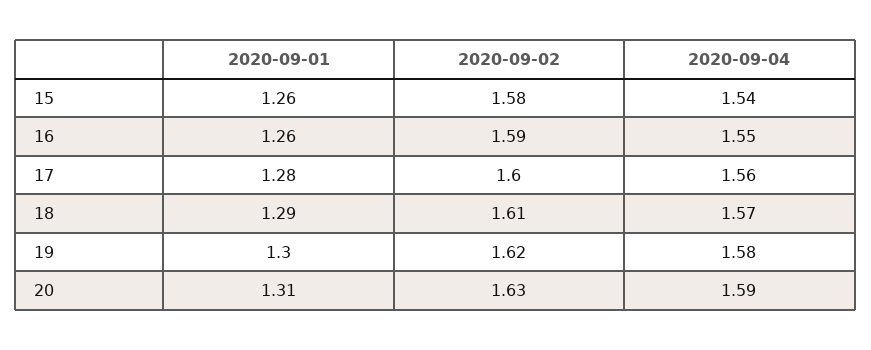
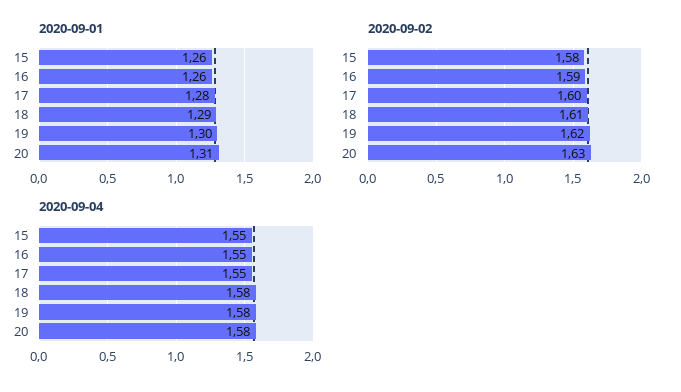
2020-09-04, 15: 1.54 -> 1.55
2020-09-04, 17: 1.56 -> 1.55
2020-09-04, 18: 1.57 -> 1.58
2020-09-04, 20: 1.59 -> 1.58

